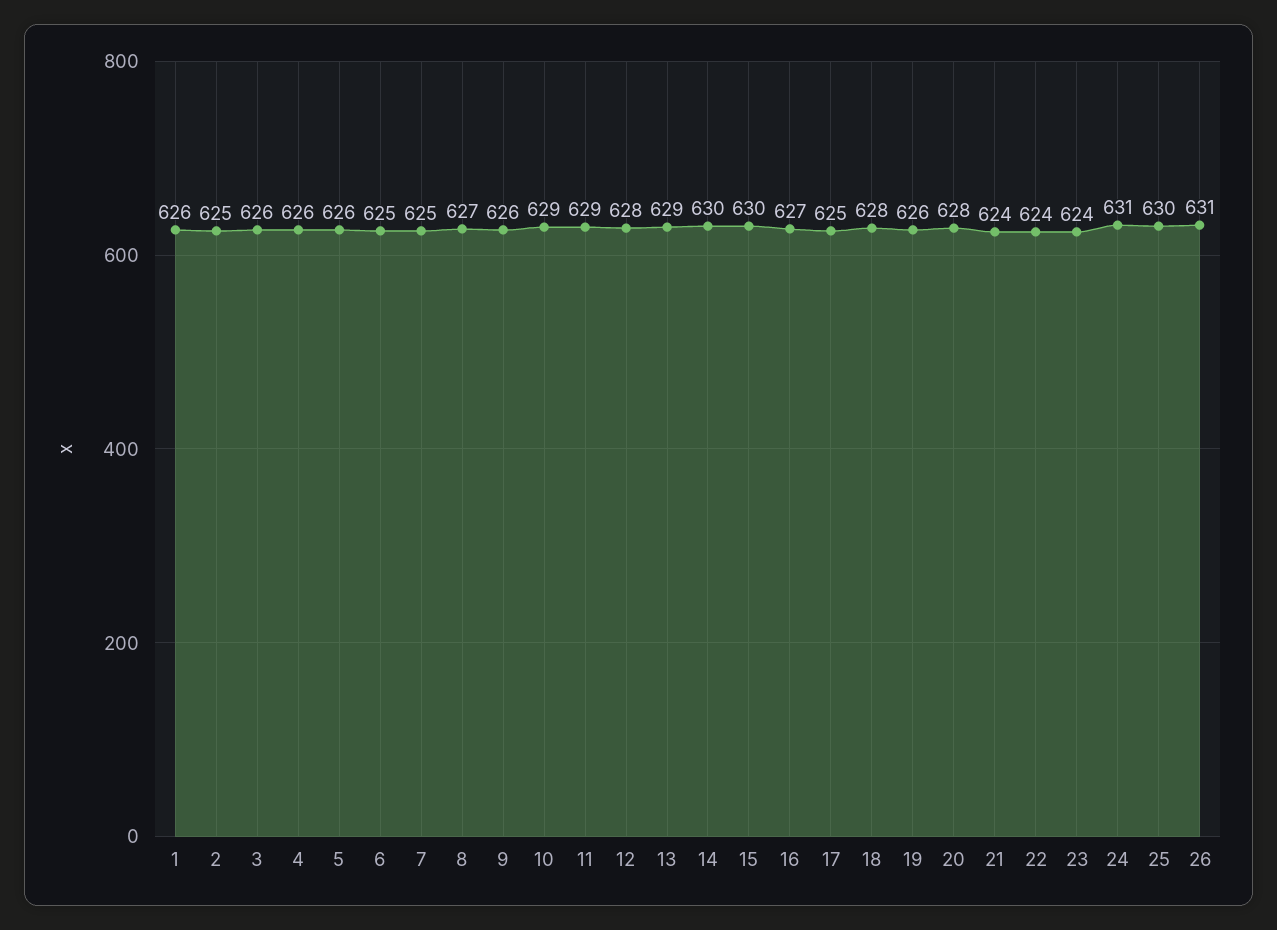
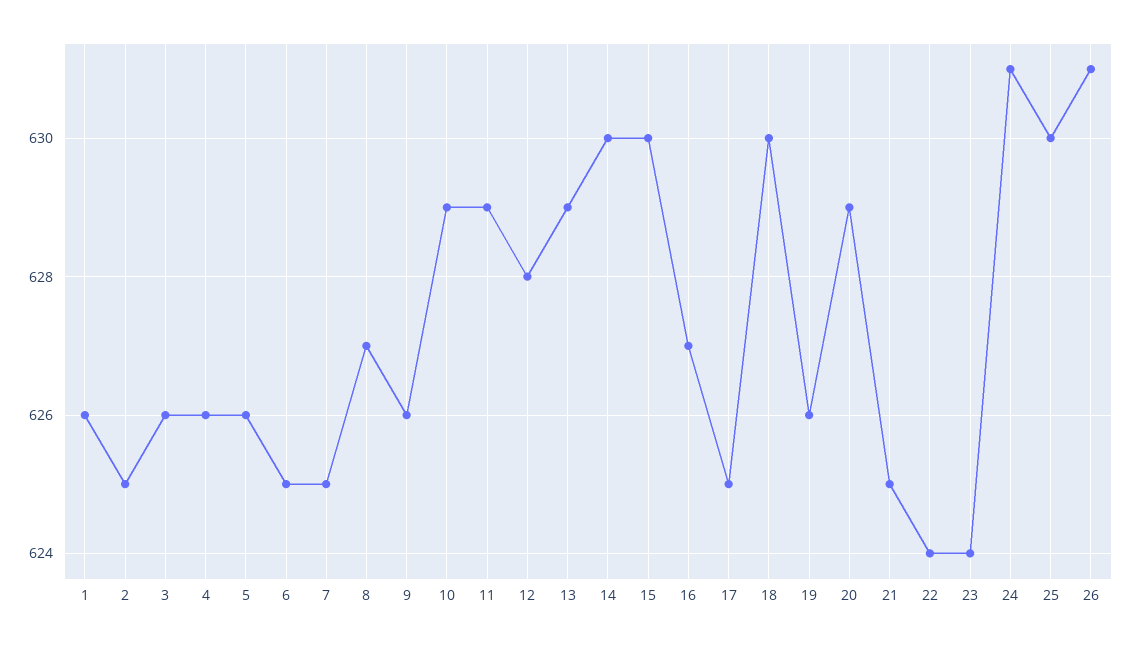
18: 628 -> 630
20: 628 -> 629
21: 624 -> 625

